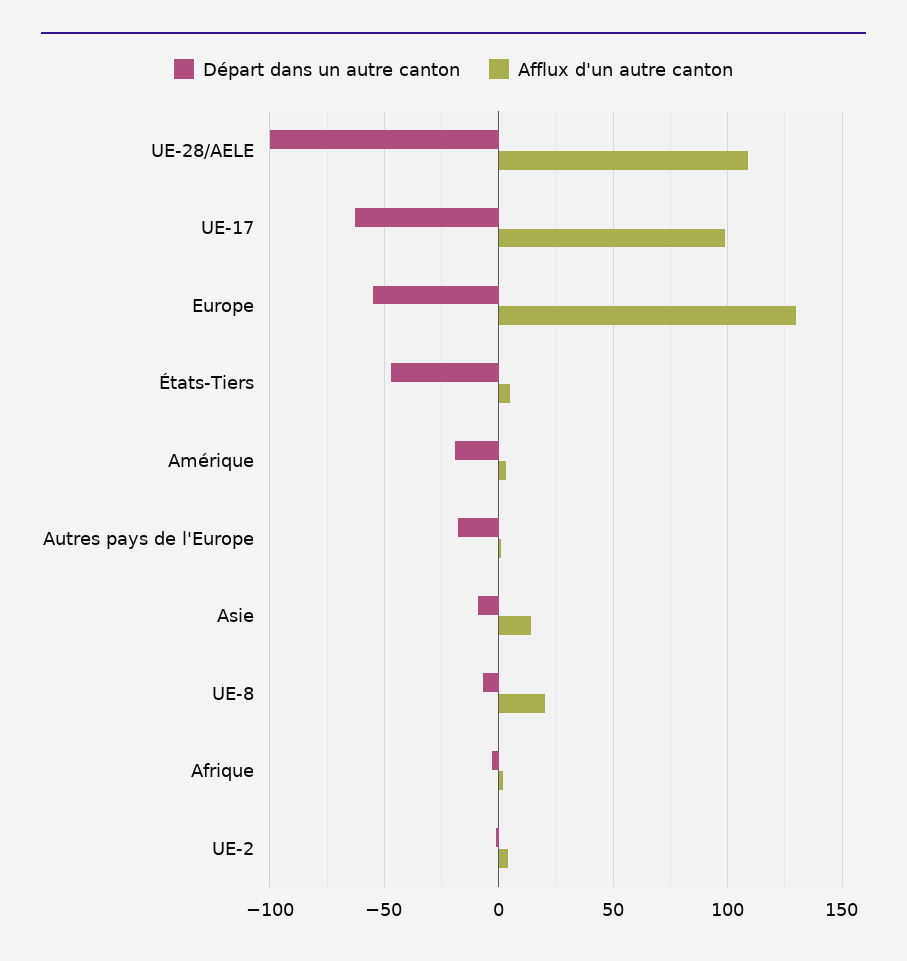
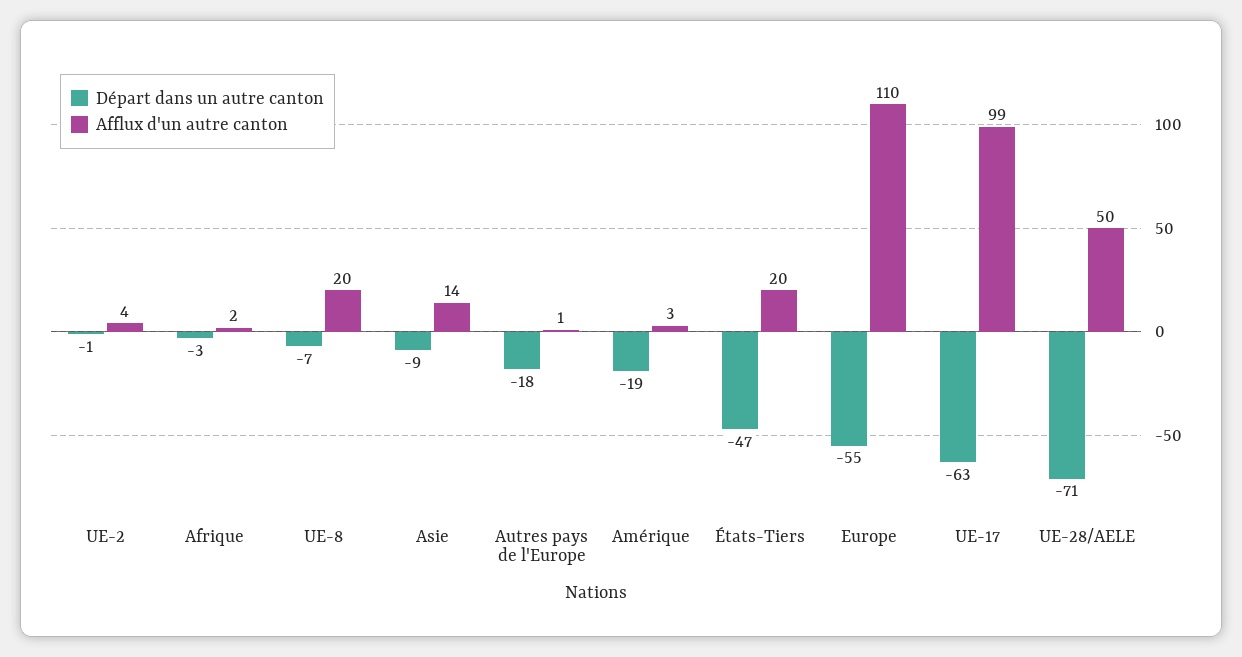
Départ dans un autre canton, UE-28/AELE: -100 -> -71
Afflux d'un autre canton, UE-28/AELE: 110 -> 50
Afflux d'un autre canton, Europe: 130 -> 110
Afflux d'un autre canton, États-Tiers: 5 -> 20

